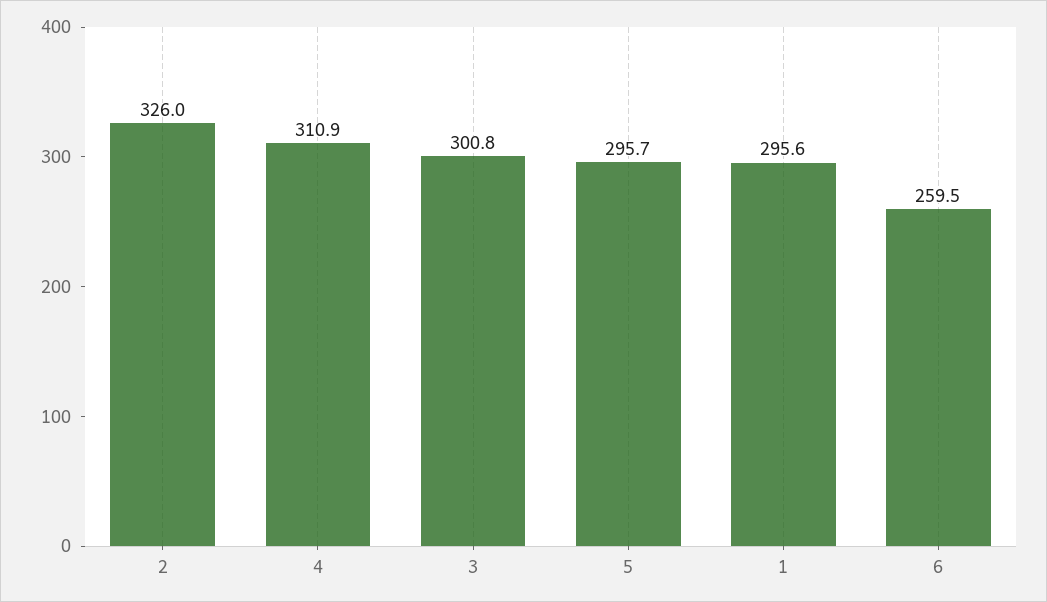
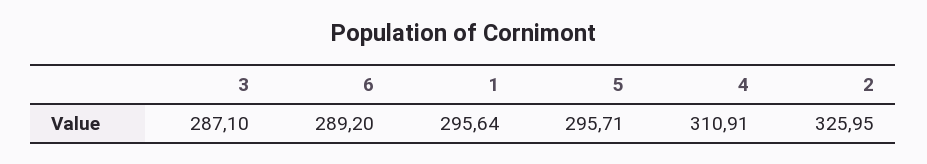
3: 300.8 -> 287.1
6: 259.5 -> 289.2

